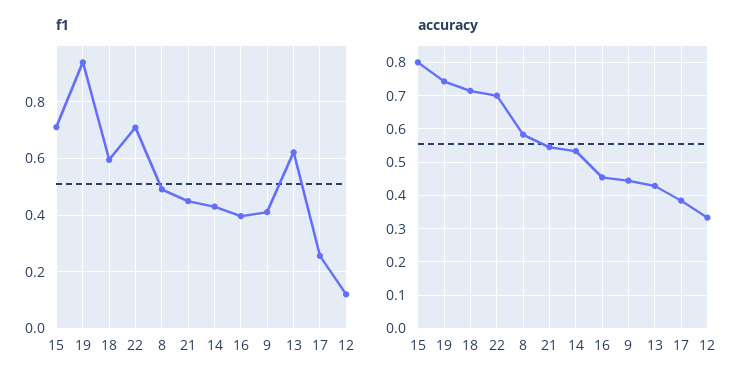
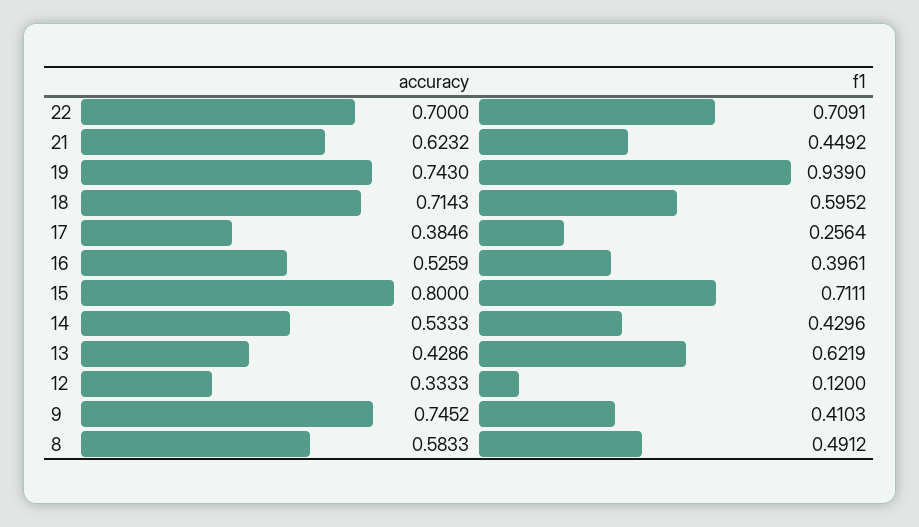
accuracy, 21: 0.54 -> 0.6232
accuracy, 16: 0.46 -> 0.5259
accuracy, 9: 0.44 -> 0.7452

